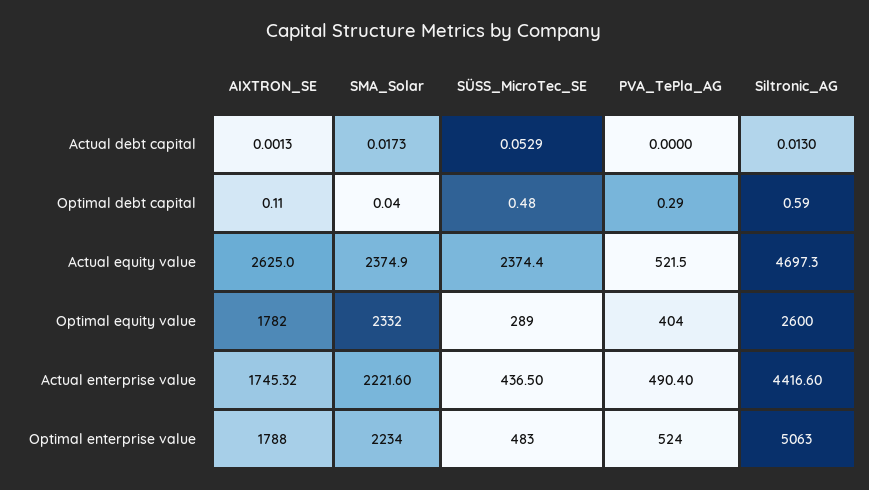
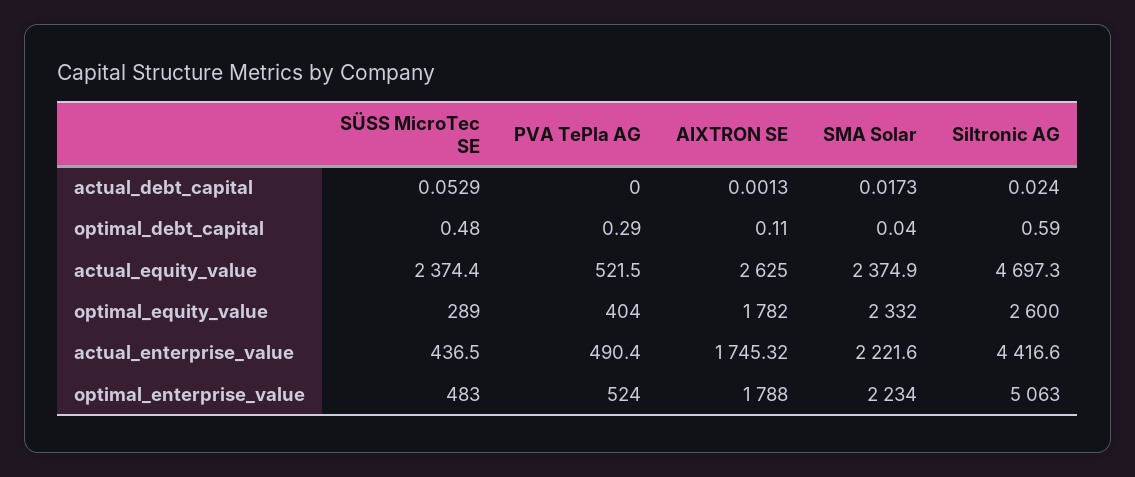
Siltronic_AG, Actual debt capital: 0.013 -> 0.024

